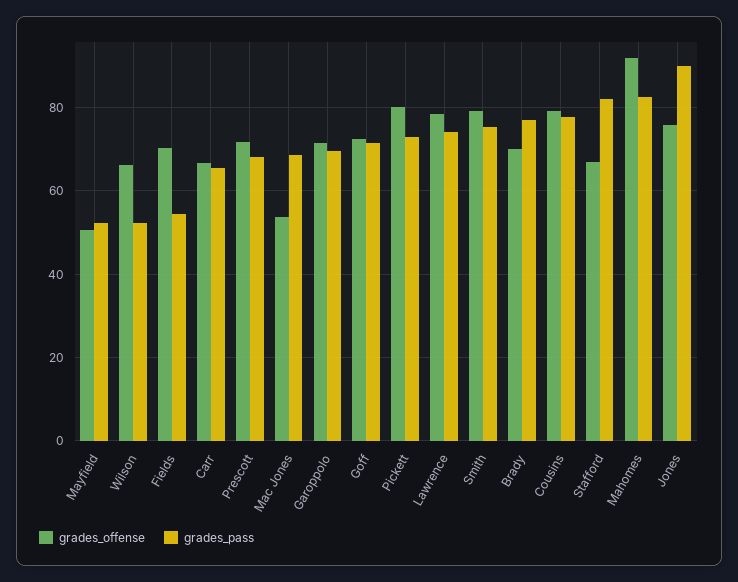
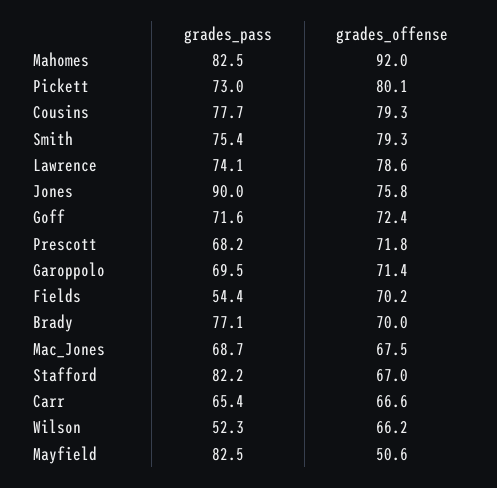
grades_pass, Mayfield: 52 -> 82.5
grades_offense, Mac Jones: 54 -> 67.5

